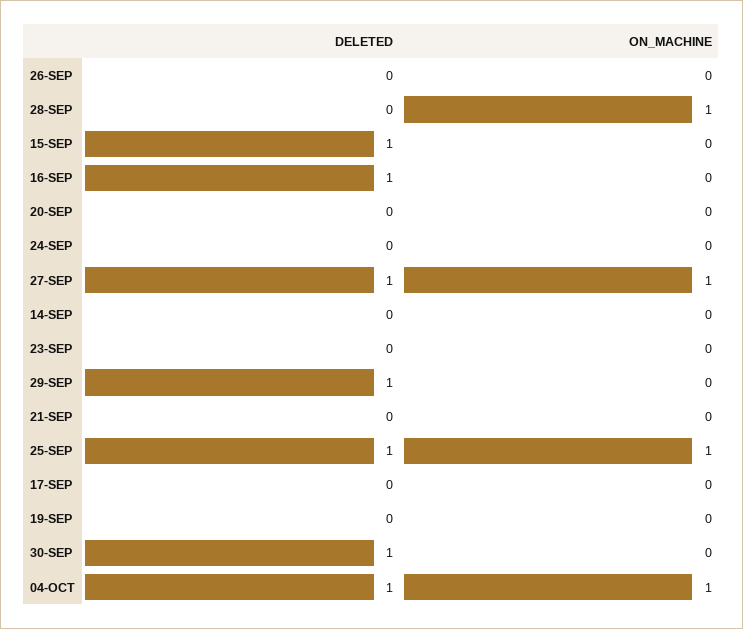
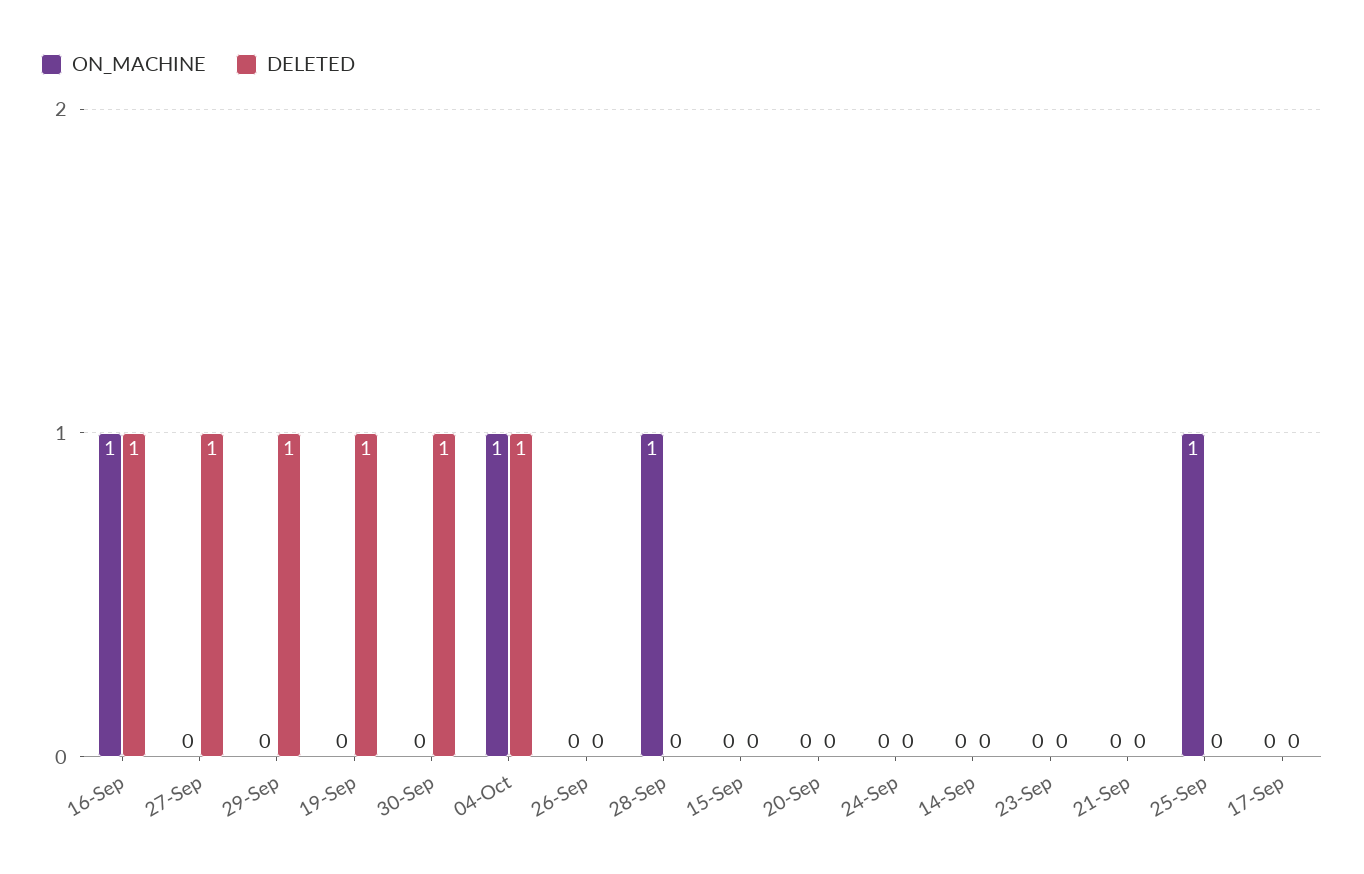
DELETED, 15-SEP: 1 -> 0
ON_MACHINE, 16-SEP: 0 -> 1
ON_MACHINE, 27-SEP: 1 -> 0
DELETED, 25-SEP: 1 -> 0
DELETED, 19-SEP: 0 -> 1

